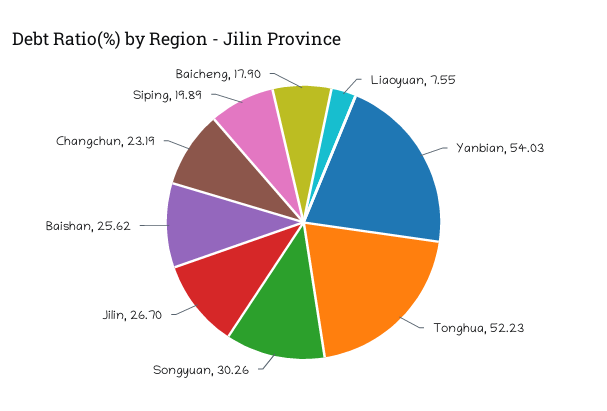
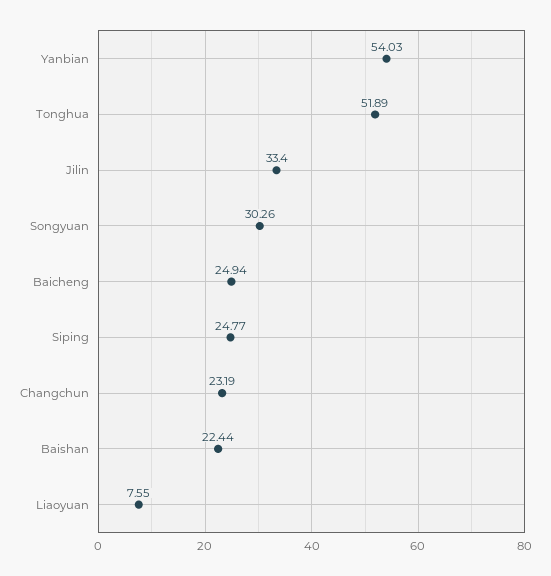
Tonghua: 52.23 -> 51.89
Jilin: 26.7 -> 33.4
Baishan: 25.62 -> 22.44
Siping: 19.89 -> 24.77
Baicheng: 17.9 -> 24.94

